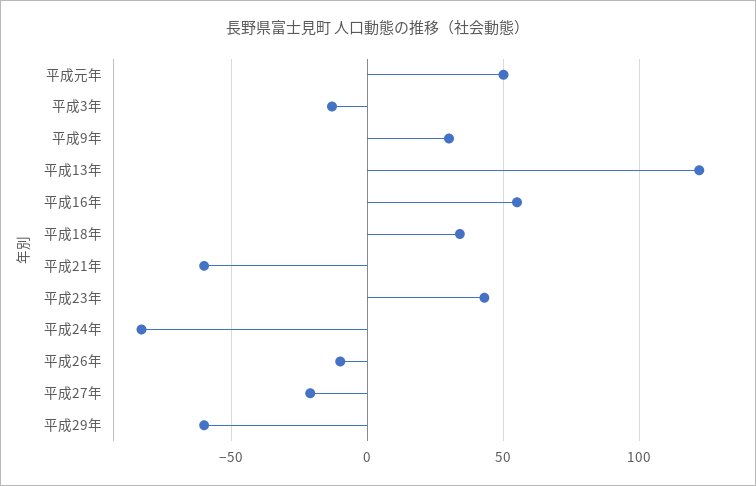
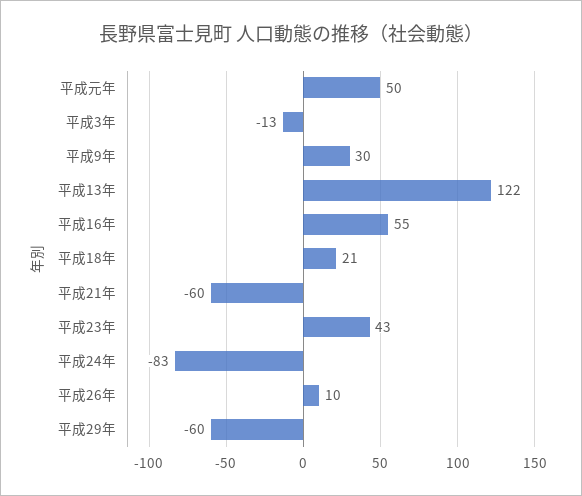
平成18年: 35 -> 21
平成26年: -10 -> 10
平成27年: -20 -> none

